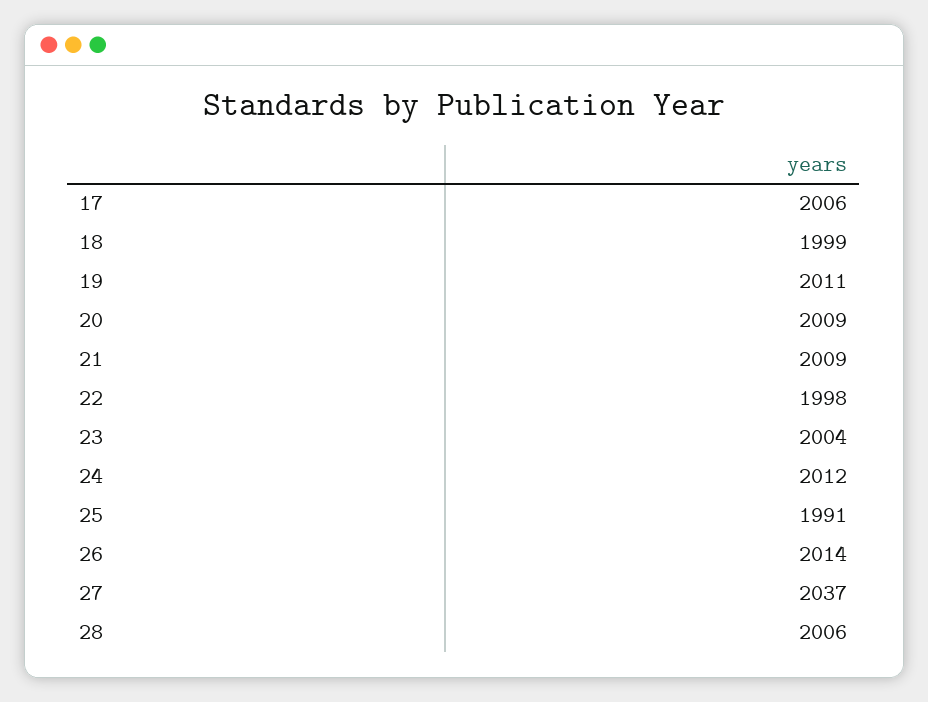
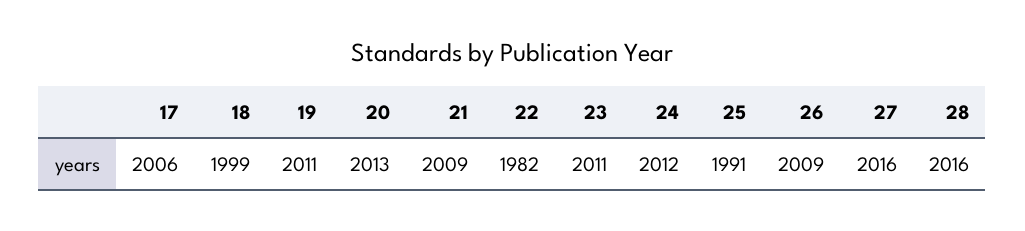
20: 2009 -> 2013
22: 1998 -> 1982
23: 2004 -> 2011
26: 2014 -> 2009
27: 2037 -> 2016
28: 2006 -> 2016

